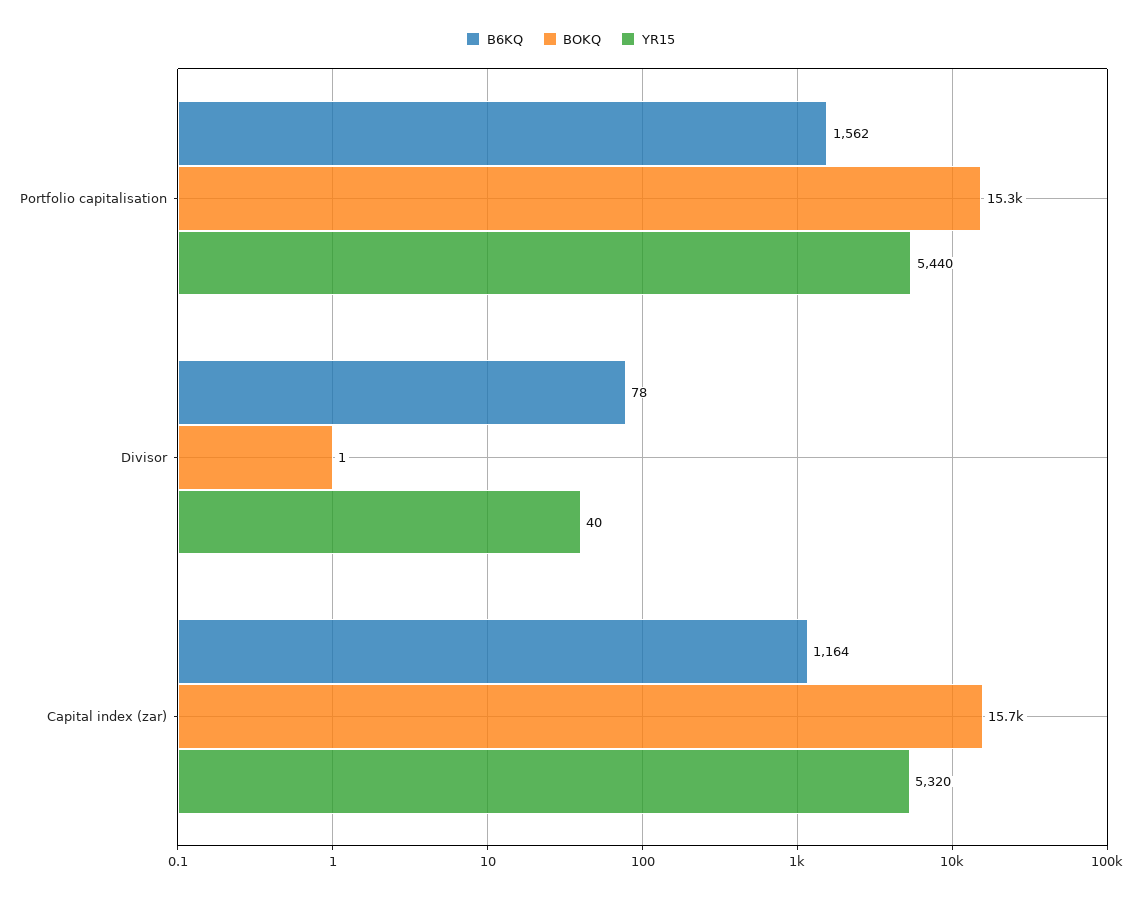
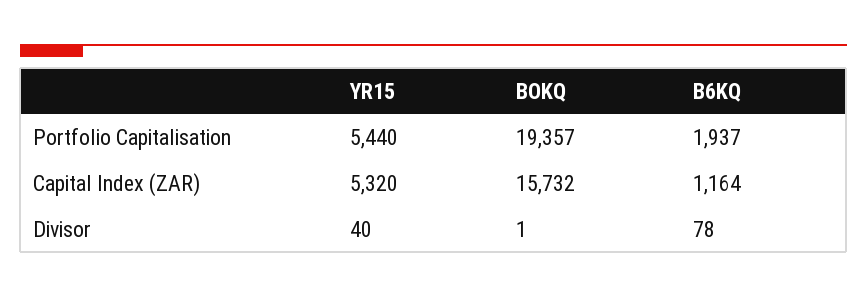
B6KQ, Portfolio capitalisation: 1562 -> 1937
BOKQ, Portfolio capitalisation: 15300 -> 19357

